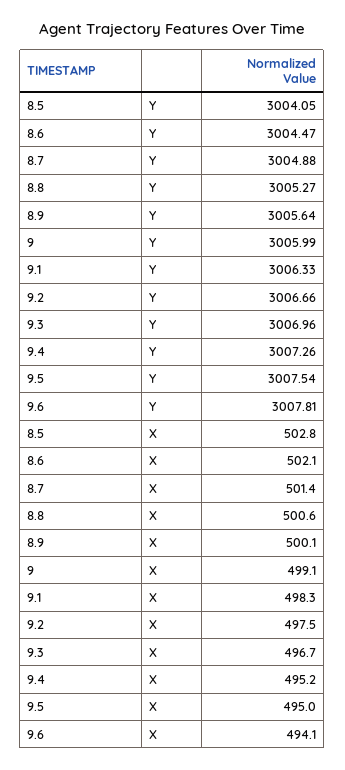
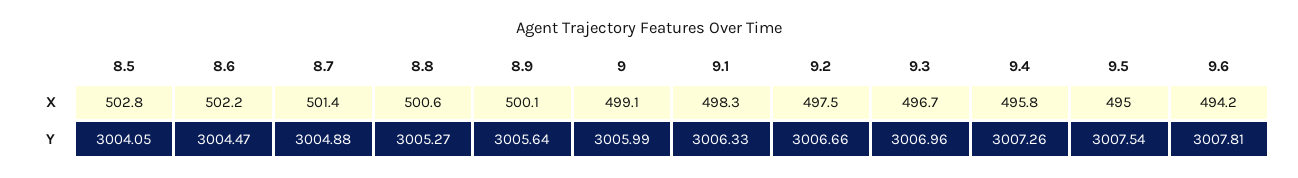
8.6, X: 502.1 -> 502.2
9.4, X: 495.2 -> 495.8
9.6, X: 494.1 -> 494.2

